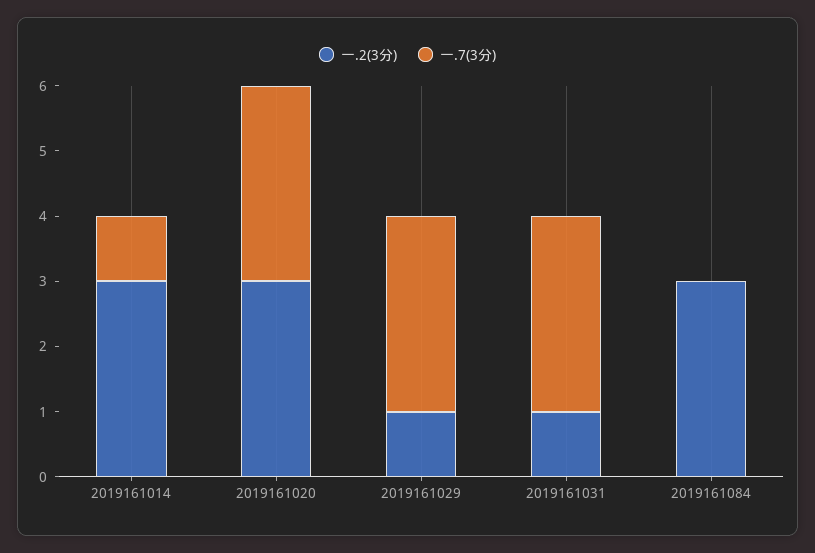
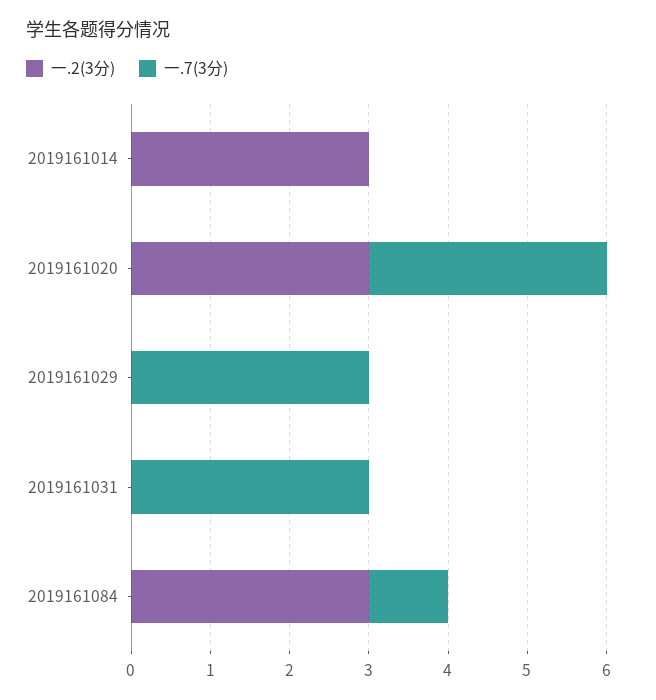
一.7(3分), 2019161014: 1 -> 0
一.2(3分), 2019161029: 1 -> 0
一.2(3分), 2019161031: 1 -> 0
一.7(3分), 2019161084: 0 -> 1

